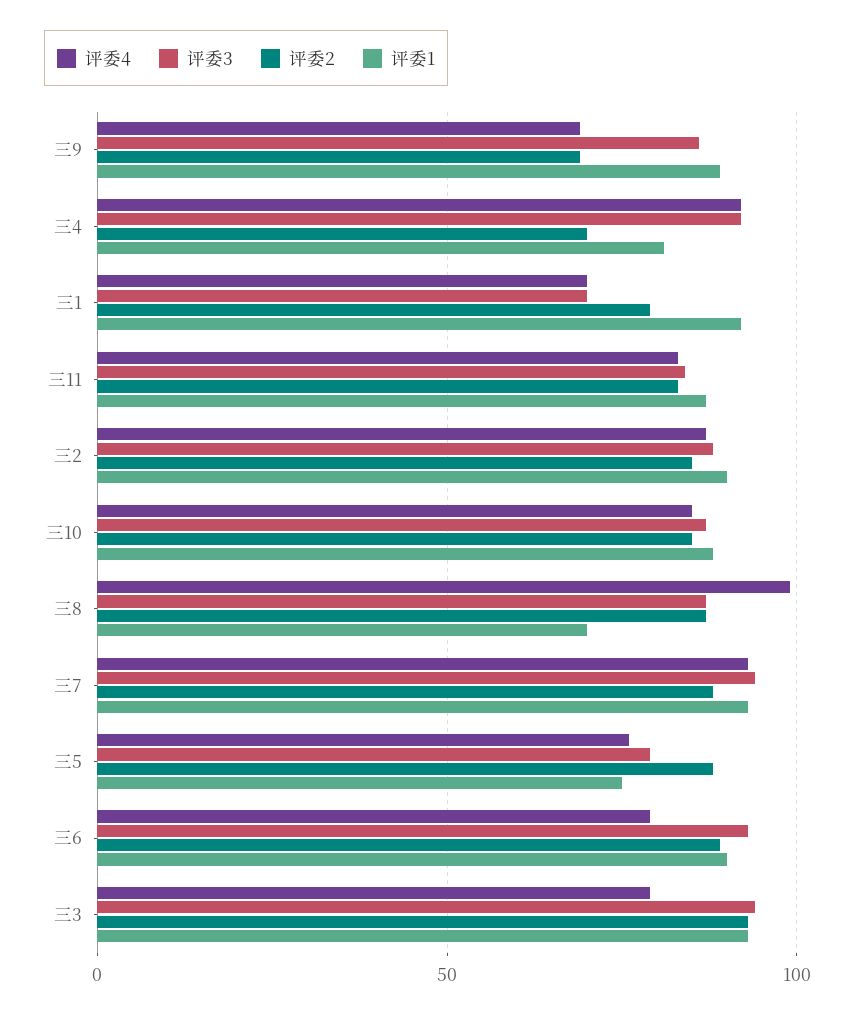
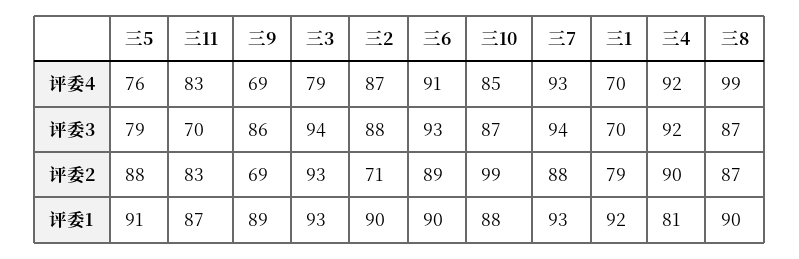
评委2, 三4: 70 -> 90
评委3, 三11: 85 -> 70
评委2, 三2: 85 -> 71
评委2, 三10: 85 -> 99
评委1, 三8: 70 -> 90
评委1, 三5: 75 -> 91
评委4, 三6: 80 -> 91

